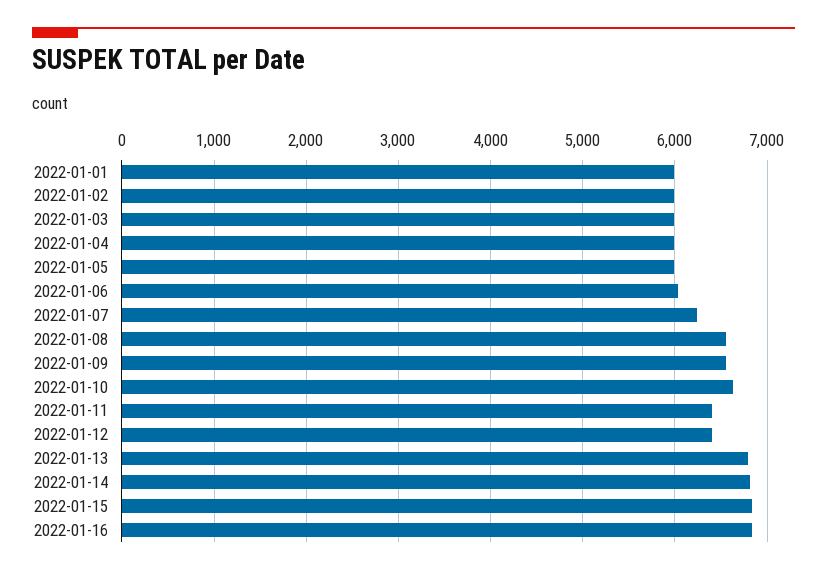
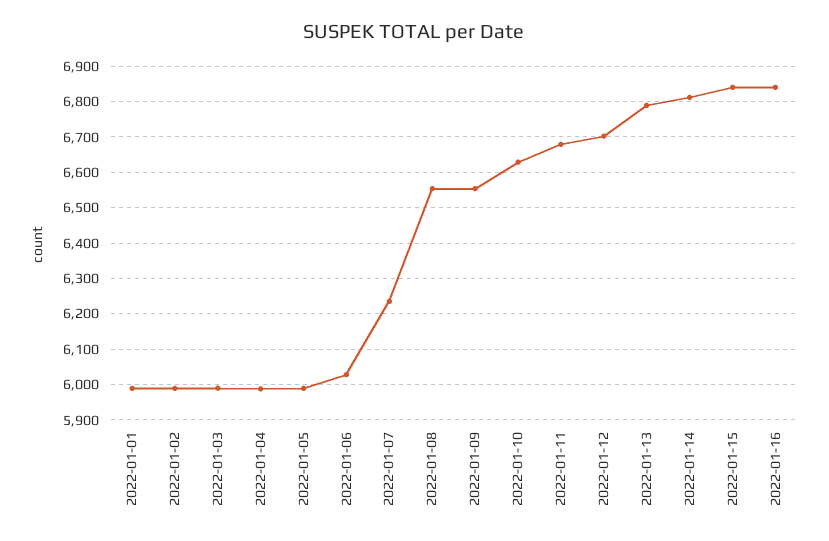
2022-01-11: 6400 -> 6680
2022-01-12: 6400 -> 6700

